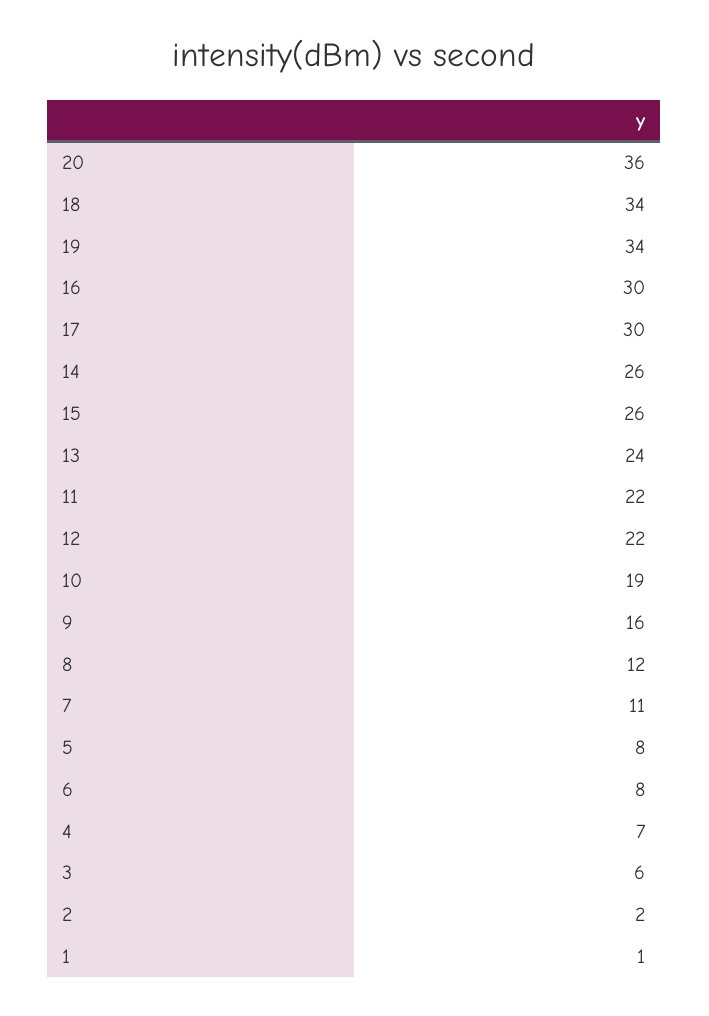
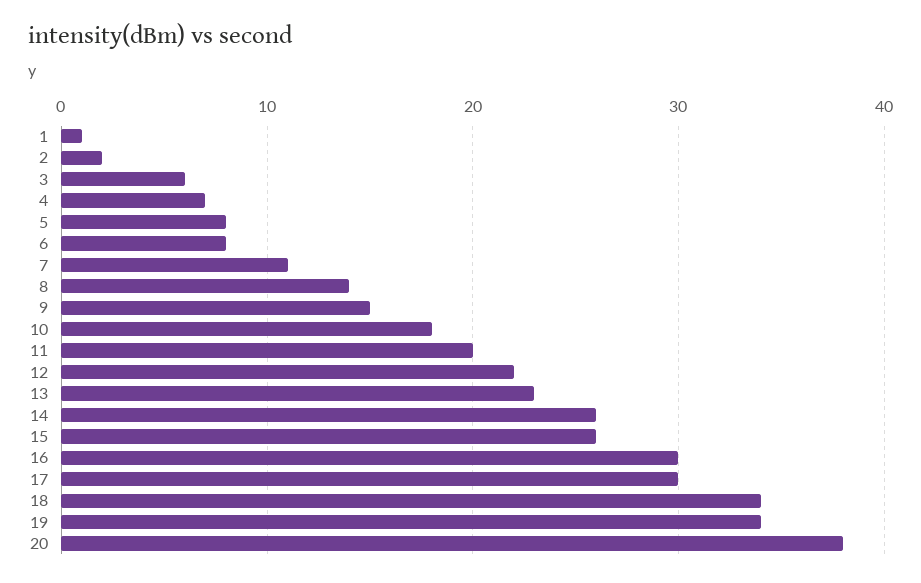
20: 36 -> 38
13: 24 -> 23
11: 22 -> 20
10: 19 -> 18
9: 16 -> 15
8: 12 -> 14

